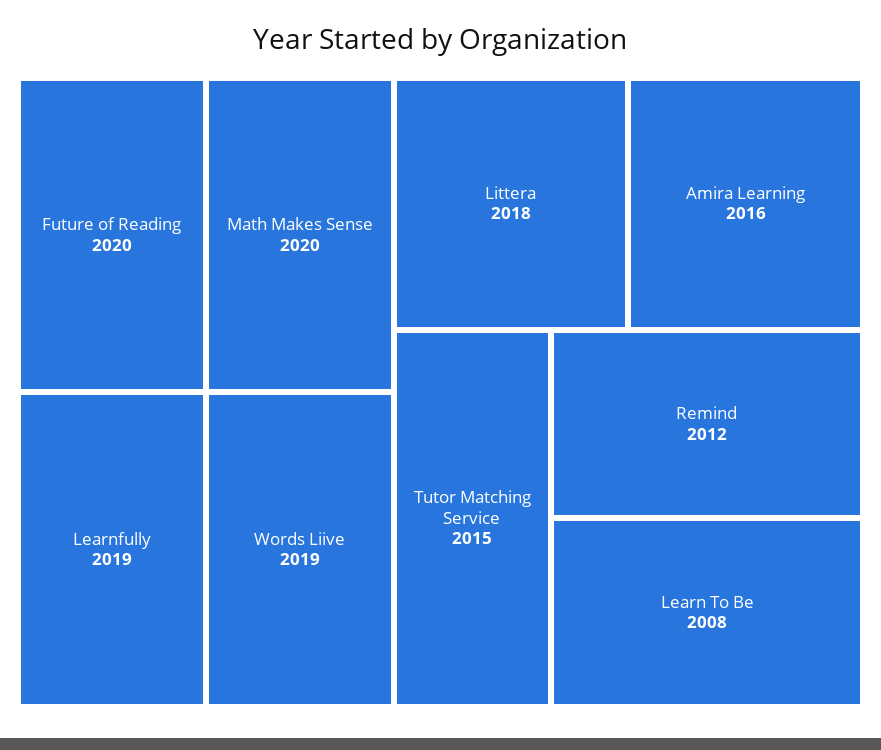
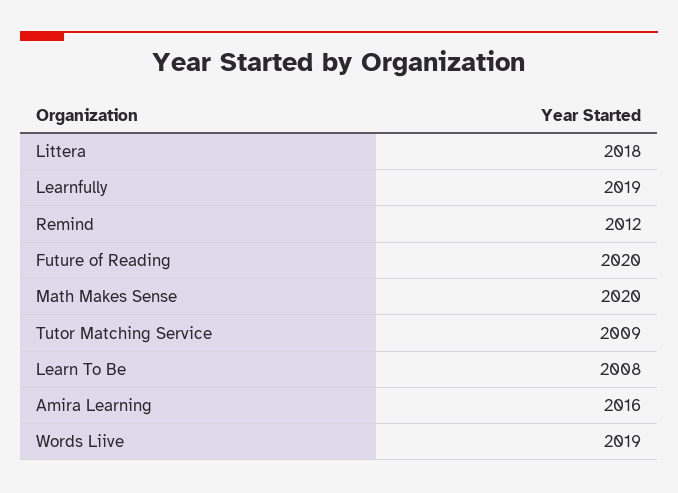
Tutor Matching Service: 2015 -> 2009

